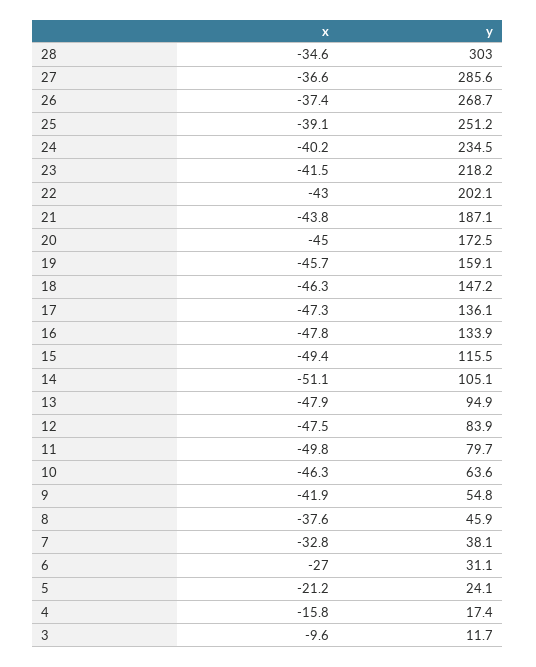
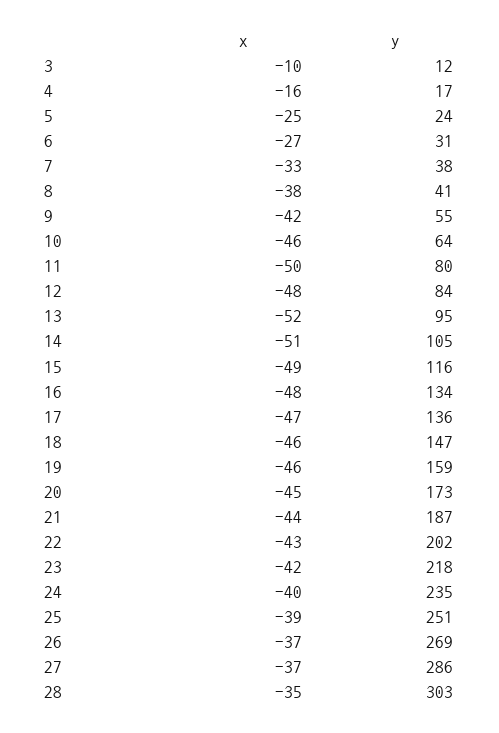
x, 13: -47.9 -> -52
y, 8: 45.9 -> 41
x, 5: -21.2 -> -25

